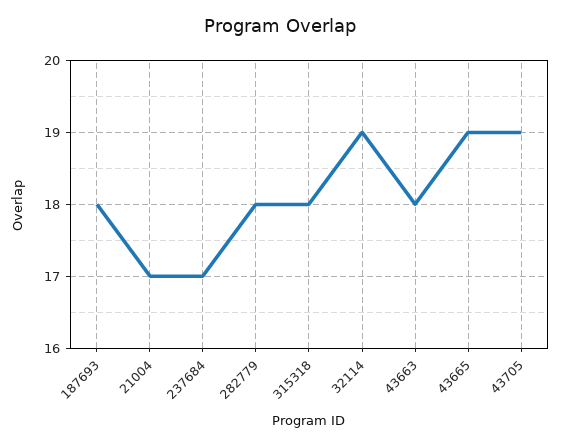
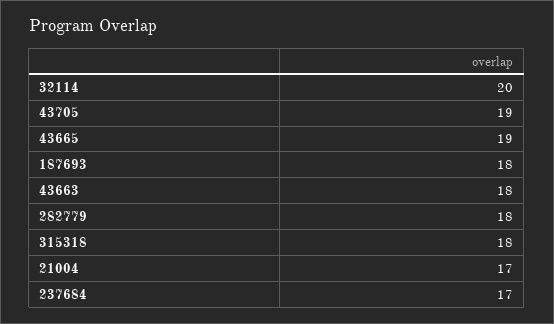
32114: 19 -> 20

